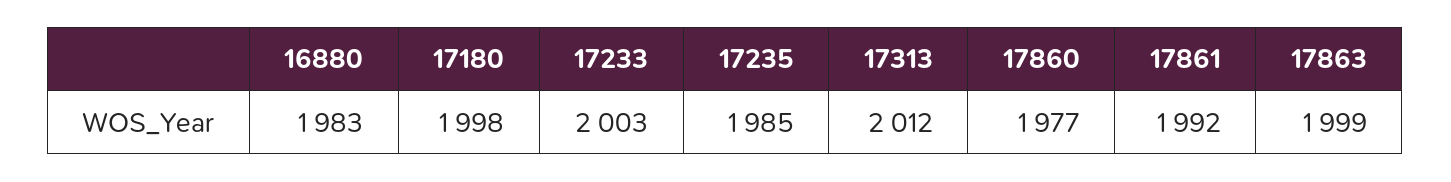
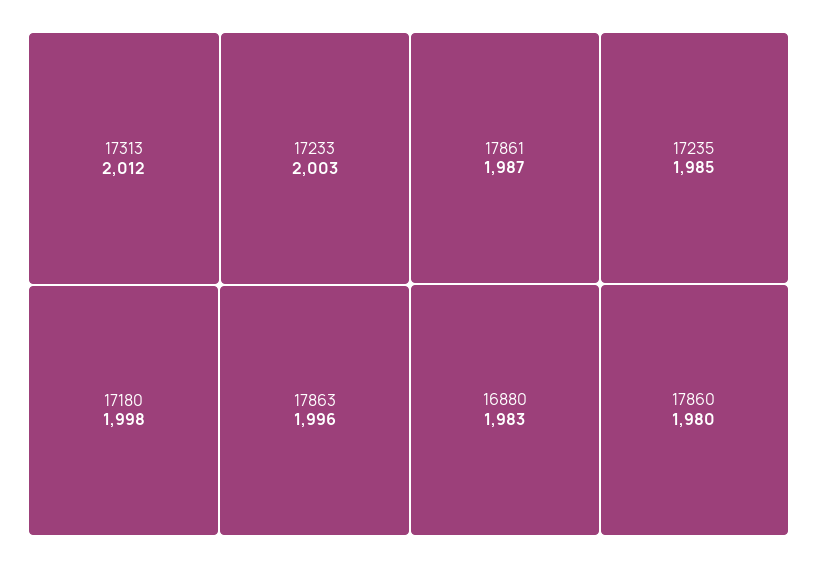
17860: 1977 -> 1980
17861: 1992 -> 1987
17863: 1999 -> 1996

